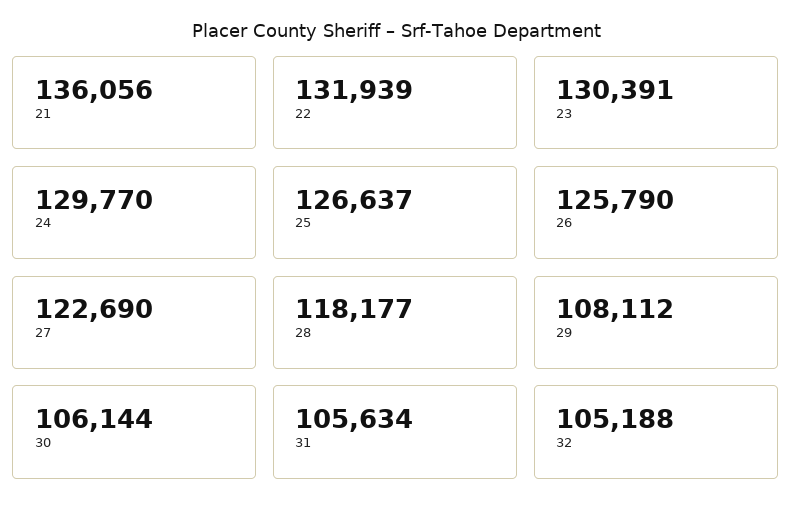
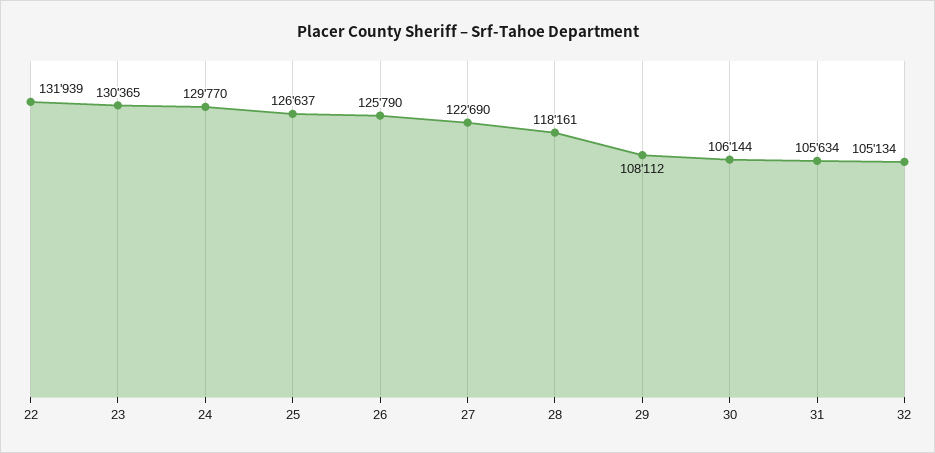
21: 136056 -> none
23: 130391 -> 130365
28: 118177 -> 118161
32: 105188 -> 105134

